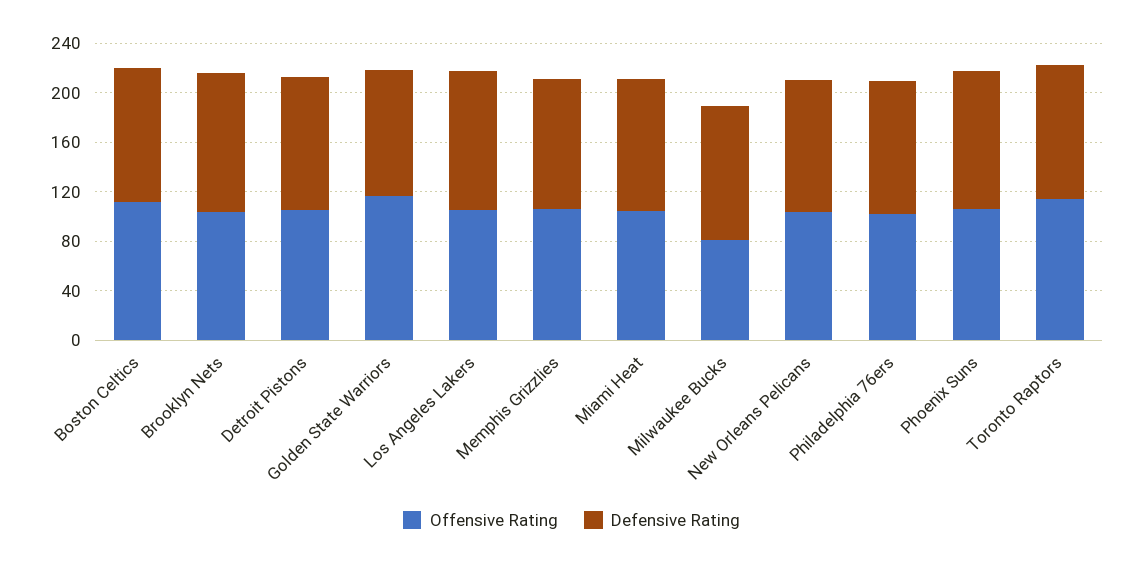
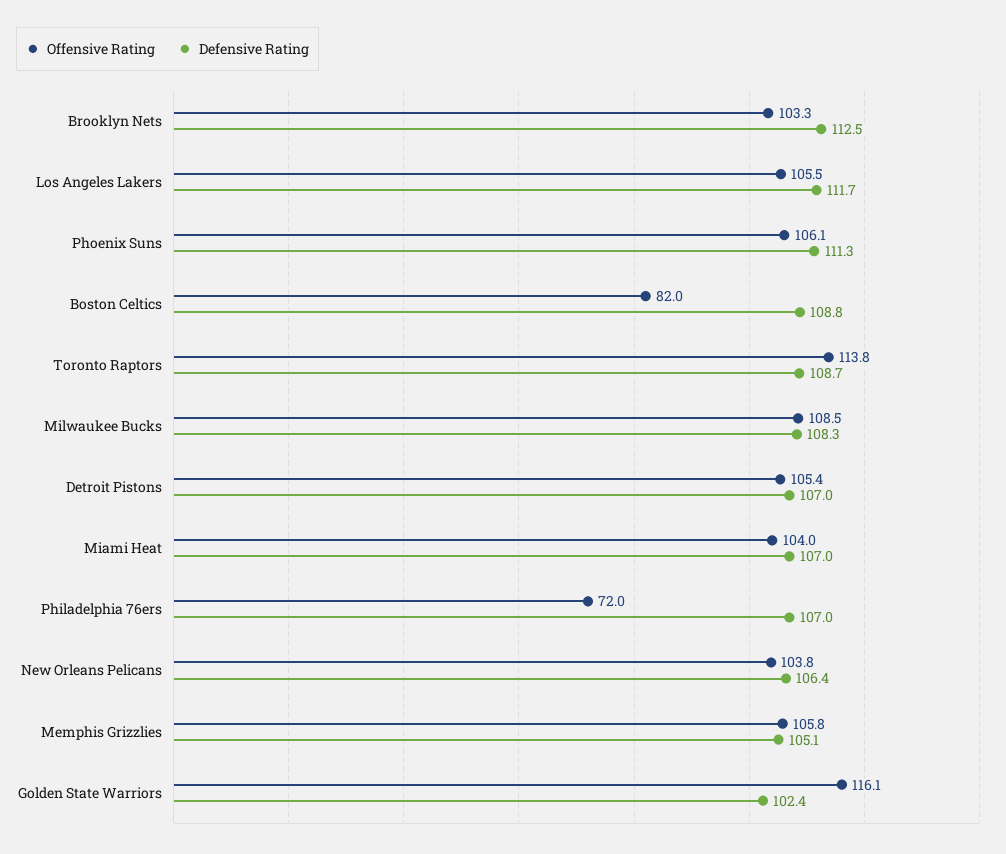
Offensive Rating, Boston Celtics: 110 -> 82
Offensive Rating, Milwaukee Bucks: 80 -> 108.5
Offensive Rating, Philadelphia 76ers: 100 -> 72

